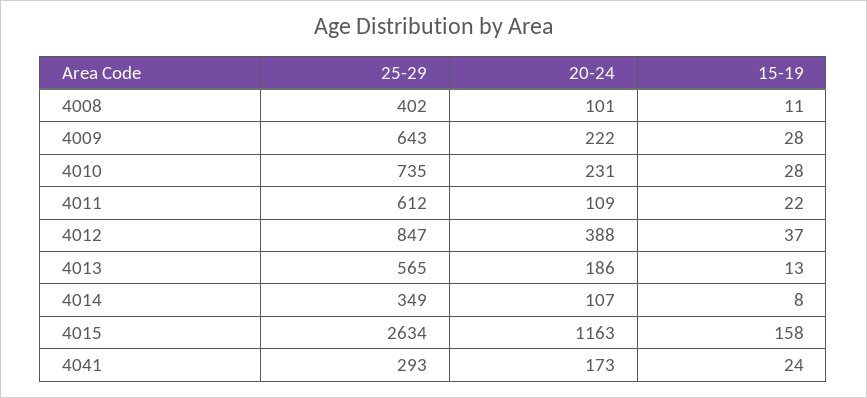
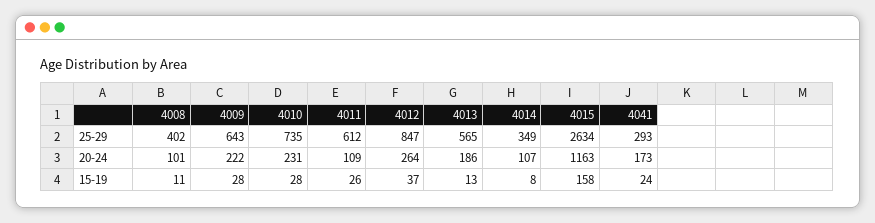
15-19, 4011: 22 -> 26
20-24, 4012: 388 -> 264

